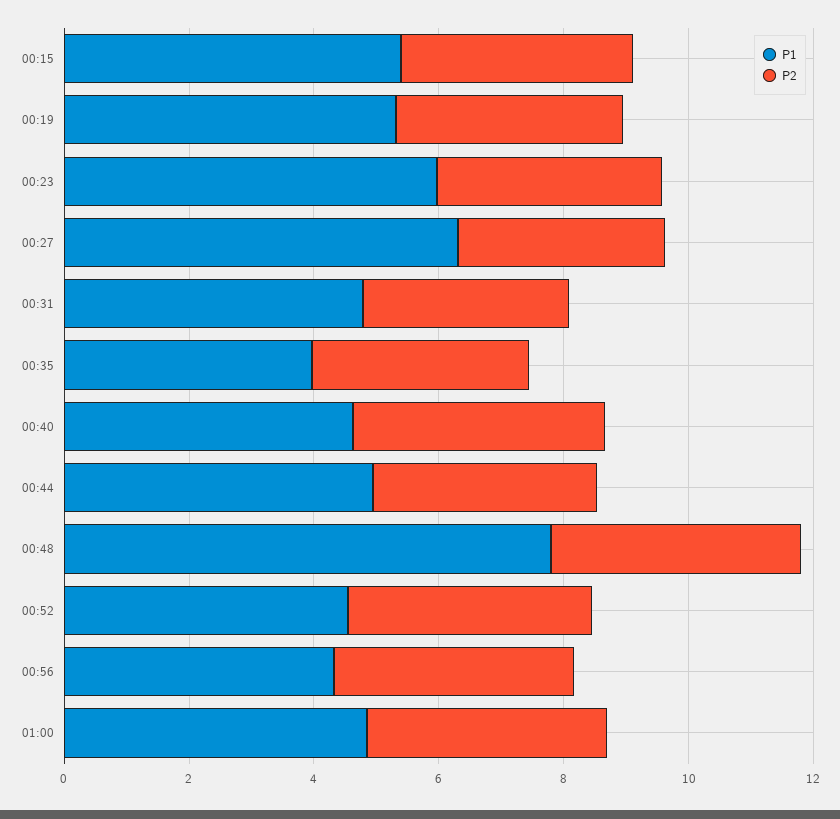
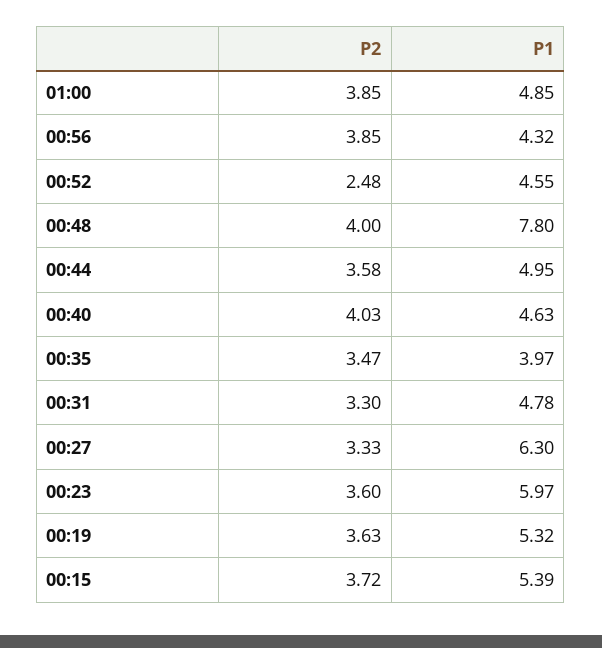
P2, 00:52: 4 -> 2.48

